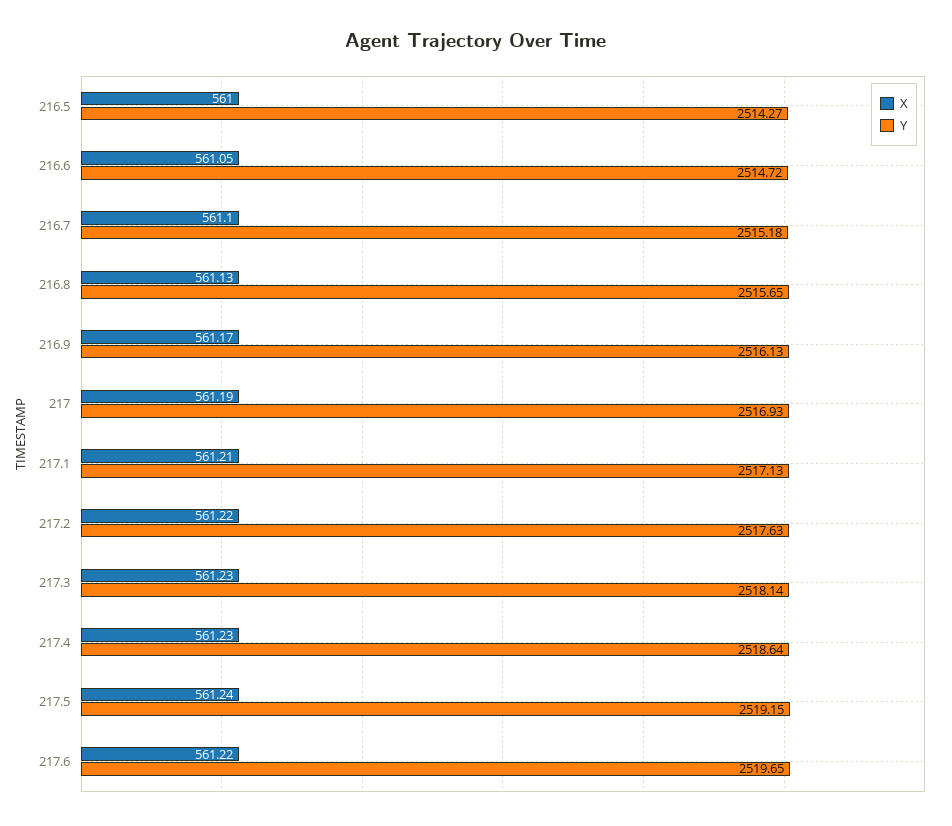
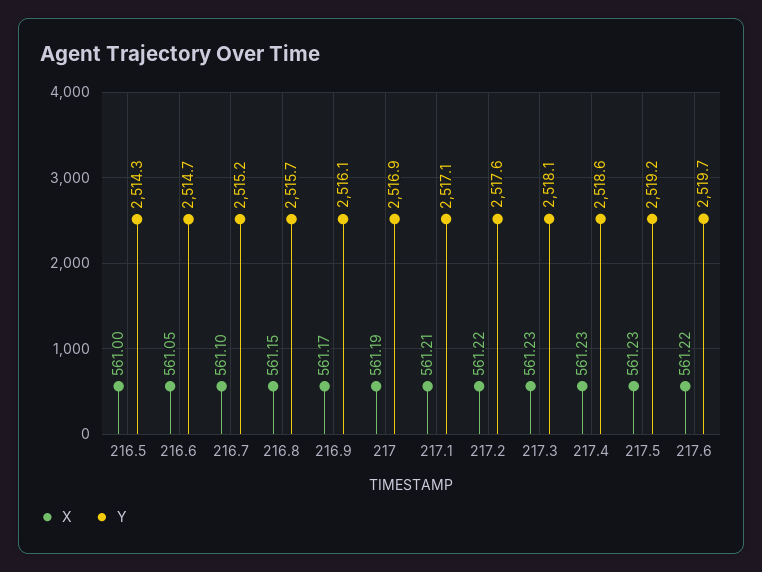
X, 216.8: 561.13 -> 561.15
X, 217.5: 561.24 -> 561.23

